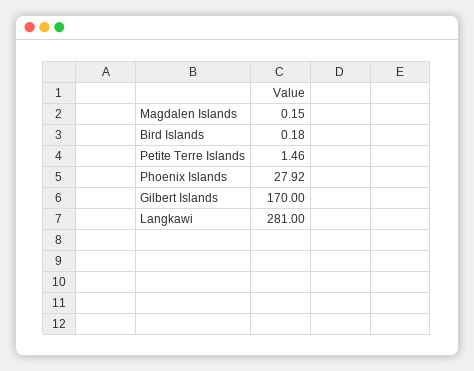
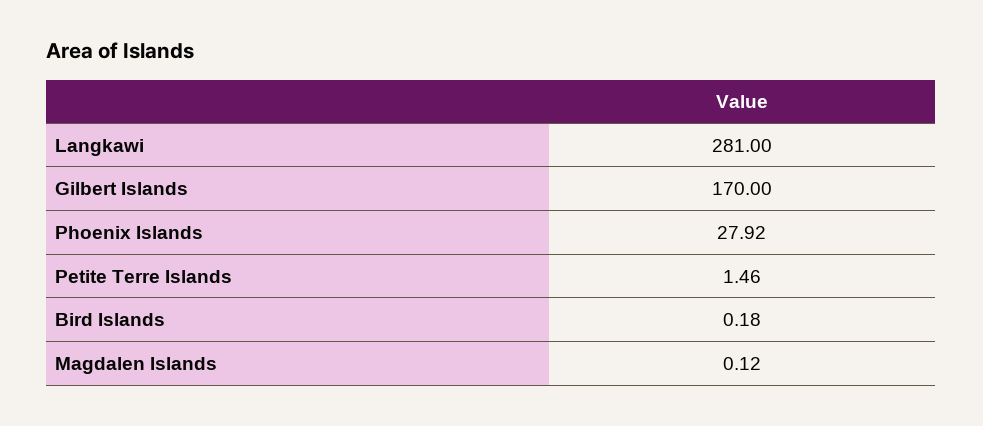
Magdalen Islands: 0.15 -> 0.12

